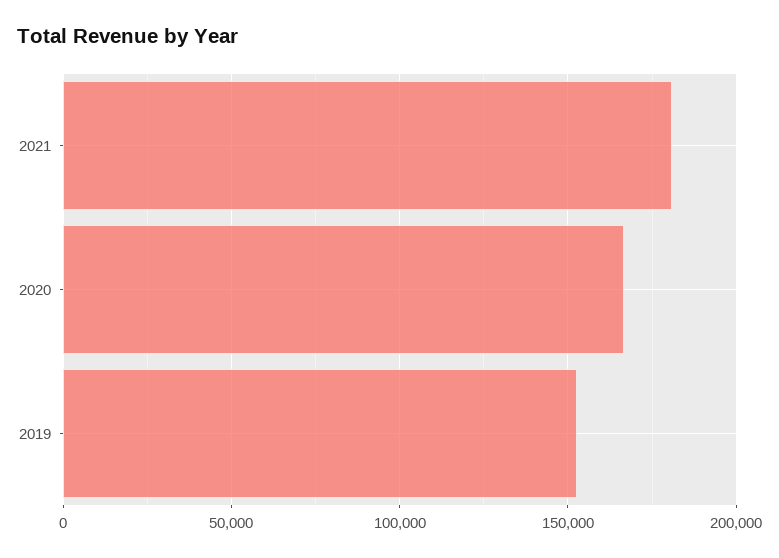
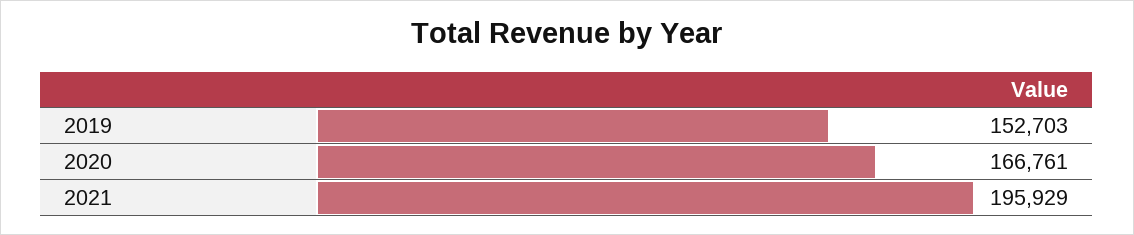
2021: 180000 -> 195929

